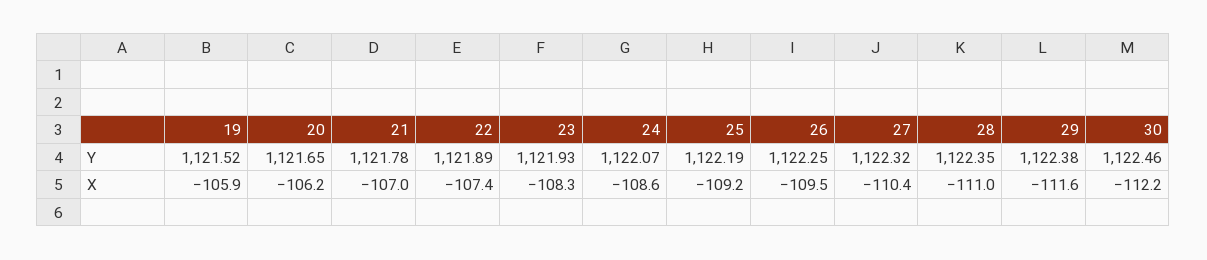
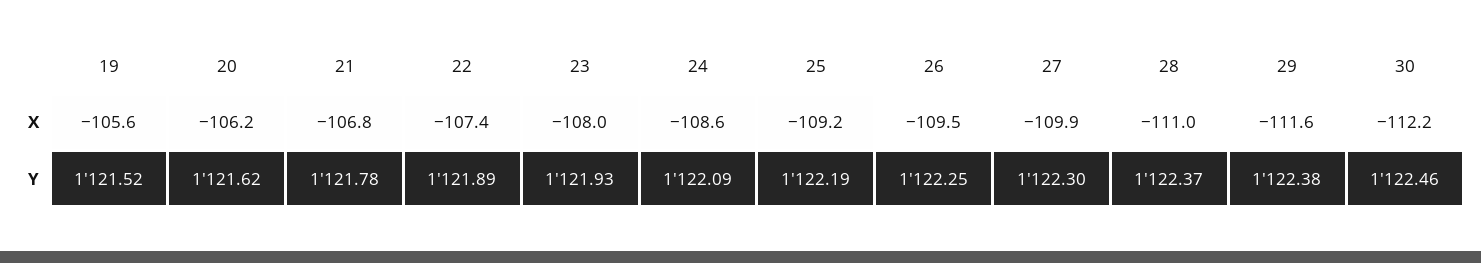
20, Y: 1121.65 -> 1121.62
24, Y: 1122.07 -> 1122.09
27, Y: 1122.32 -> 1122.3
28, Y: 1122.35 -> 1122.37
19, X: -105.9 -> -105.6
21, X: -107 -> -106.8
23, X: -108.3 -> -108
27, X: -110.4 -> -109.9

